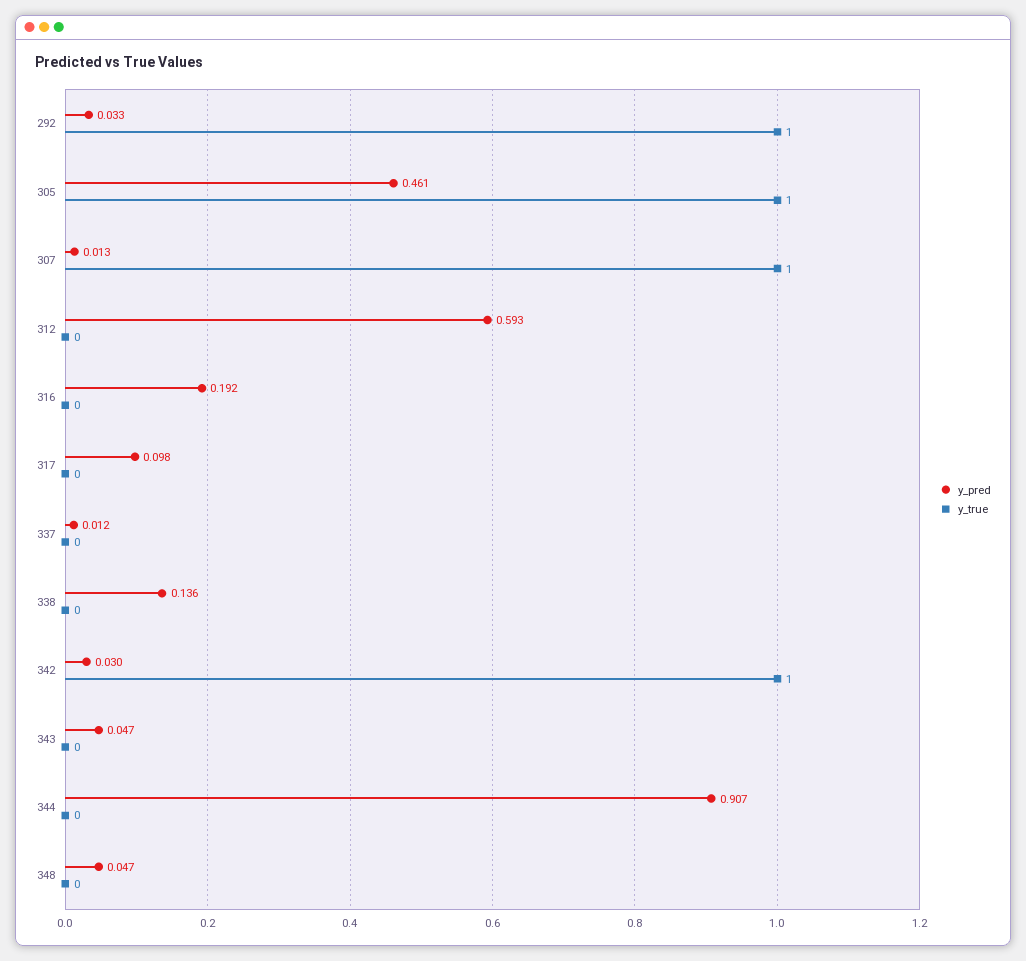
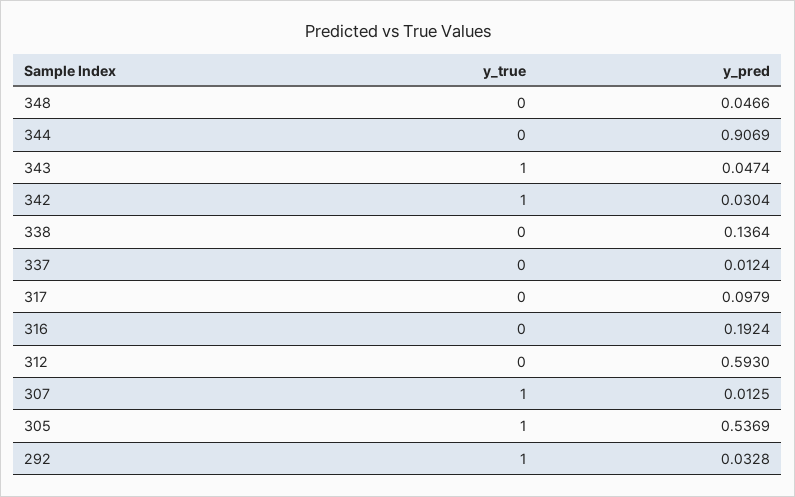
y_pred, 305: 0.461 -> 0.5369
y_true, 343: 0 -> 1

